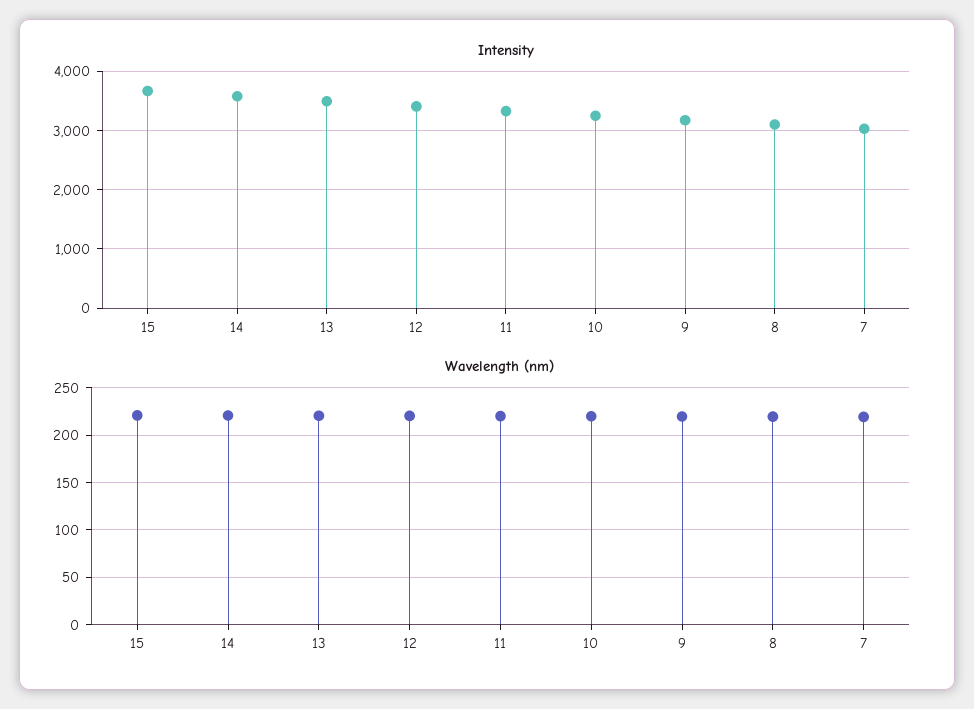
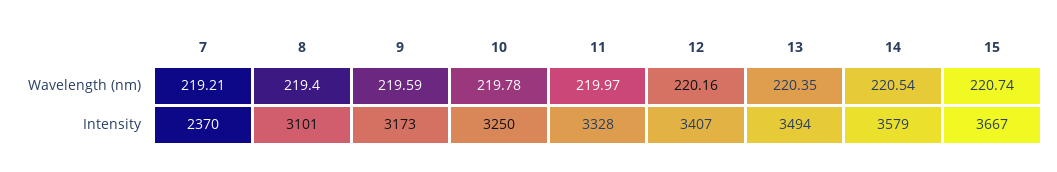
Intensity, 7: 3000 -> 2370

